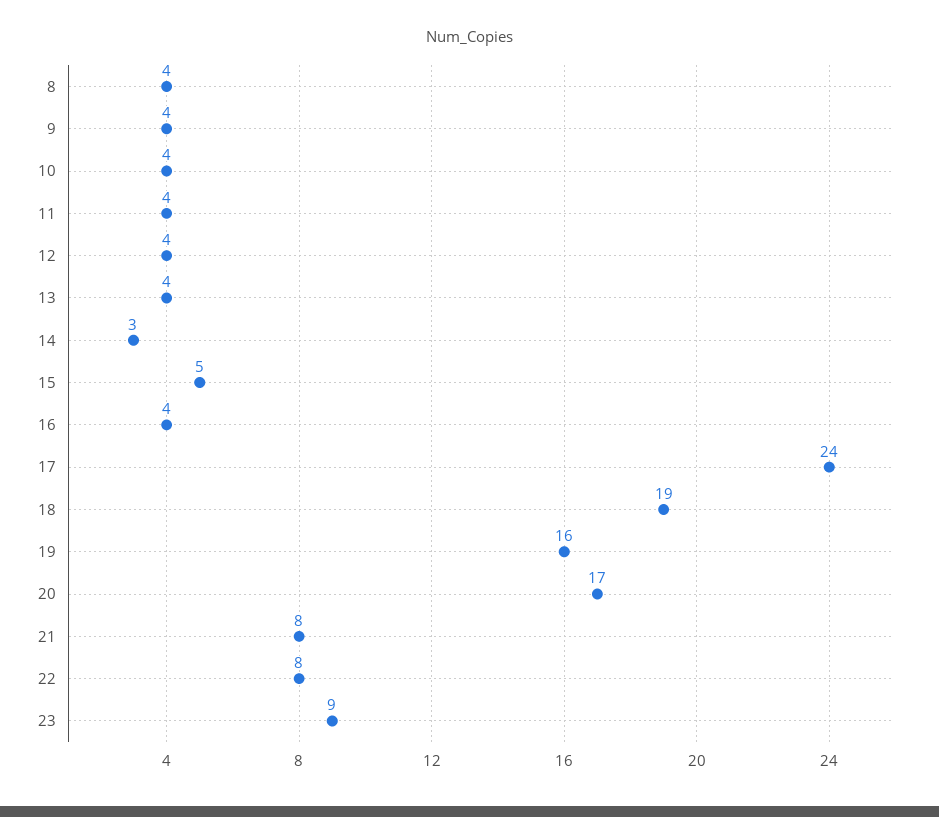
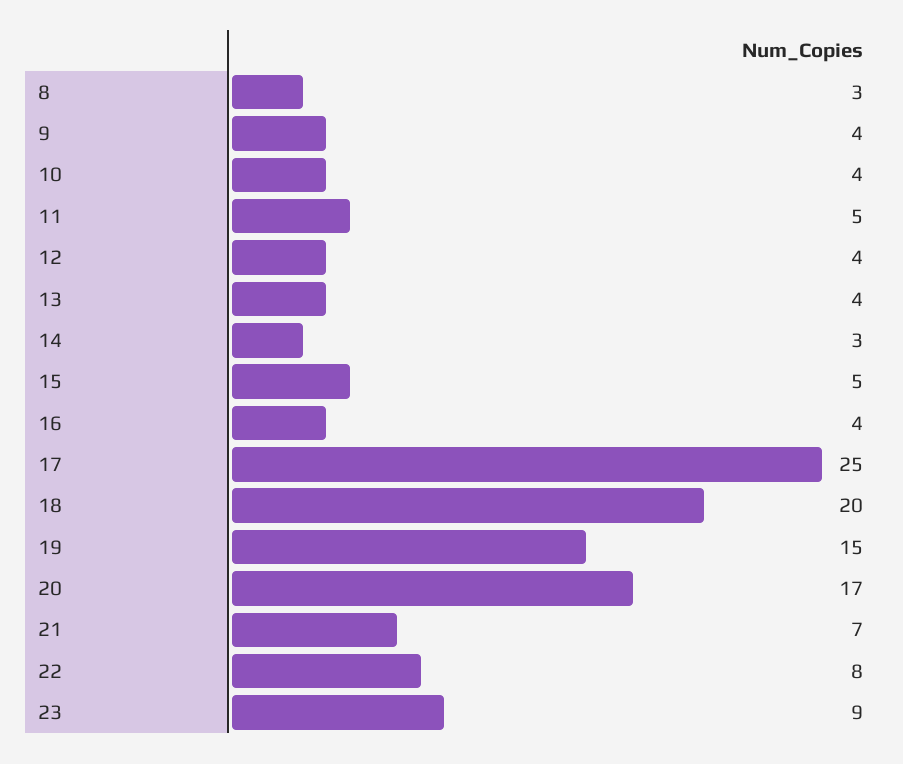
8: 4 -> 3
11: 4 -> 5
17: 24 -> 25
18: 19 -> 20
19: 16 -> 15
21: 8 -> 7

